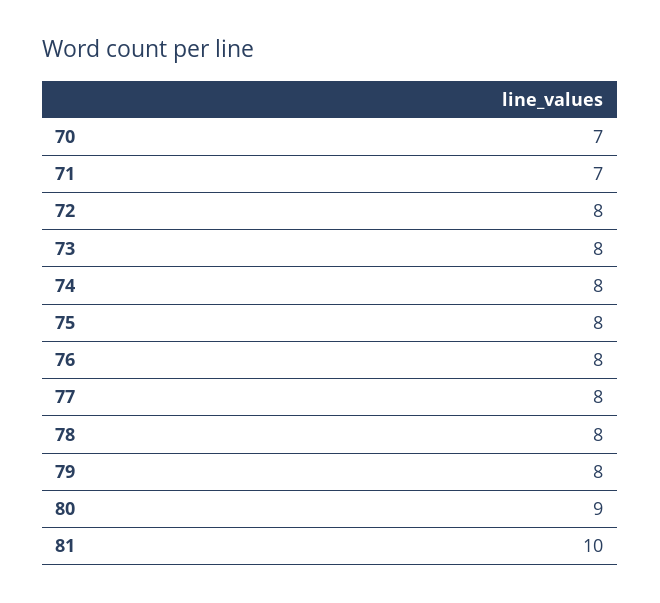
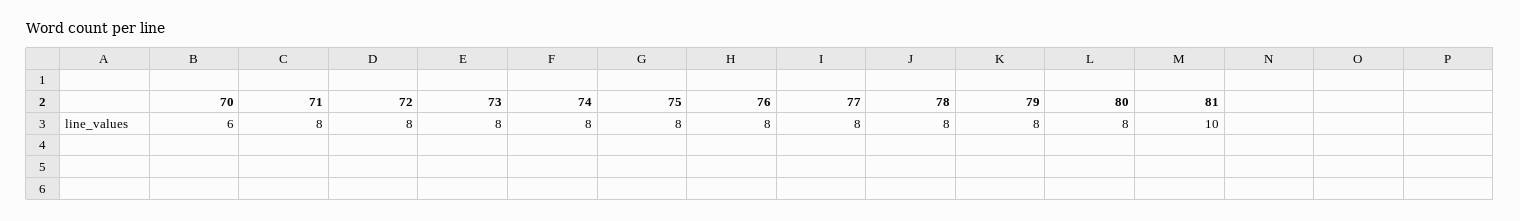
70: 7 -> 6
71: 7 -> 8
80: 9 -> 8

